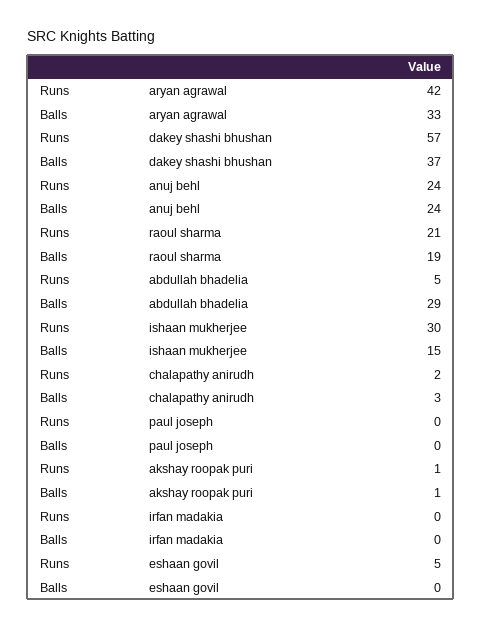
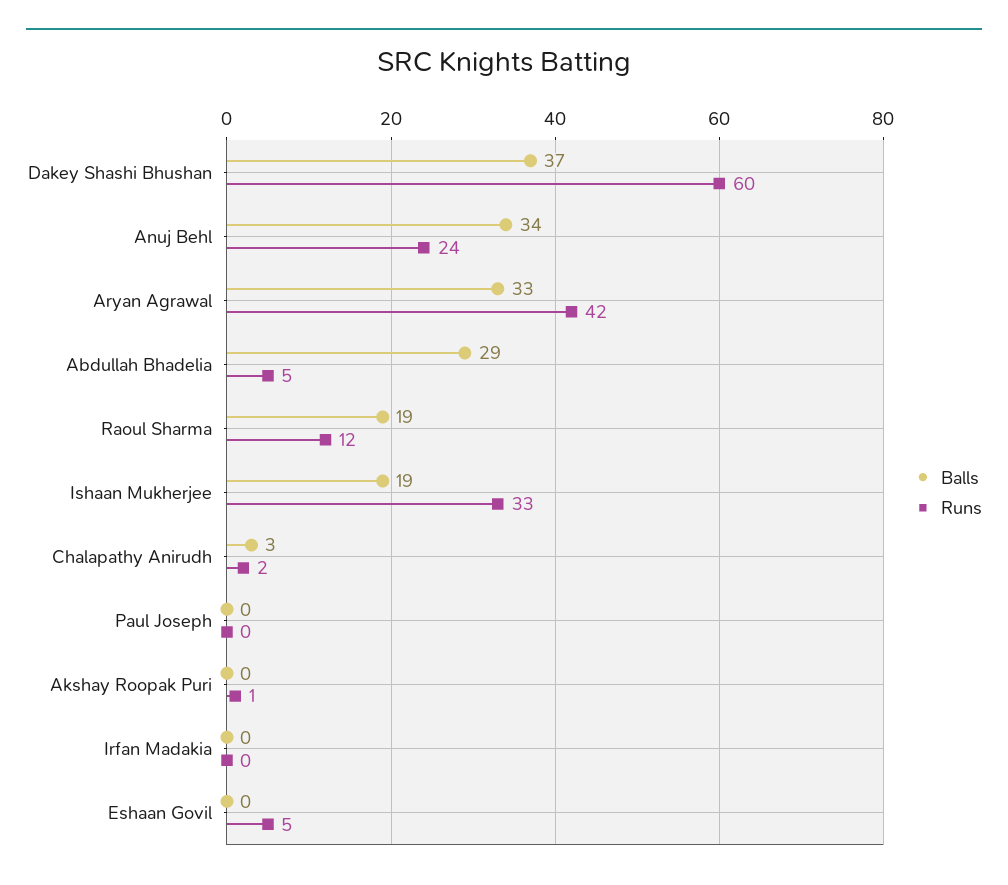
Runs, dakey shashi bhushan: 57 -> 60
Balls, anuj behl: 24 -> 34
Runs, raoul sharma: 21 -> 12
Runs, ishaan mukherjee: 30 -> 33
Balls, ishaan mukherjee: 15 -> 19
Balls, akshay roopak puri: 1 -> 0

